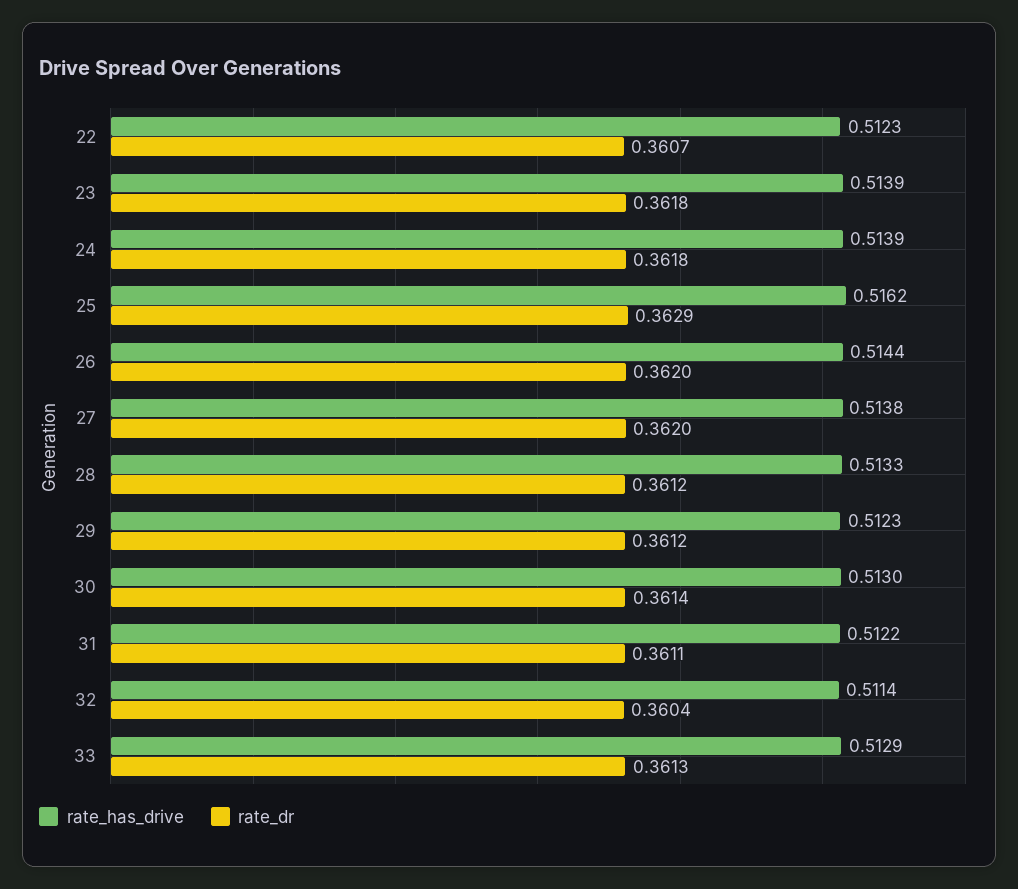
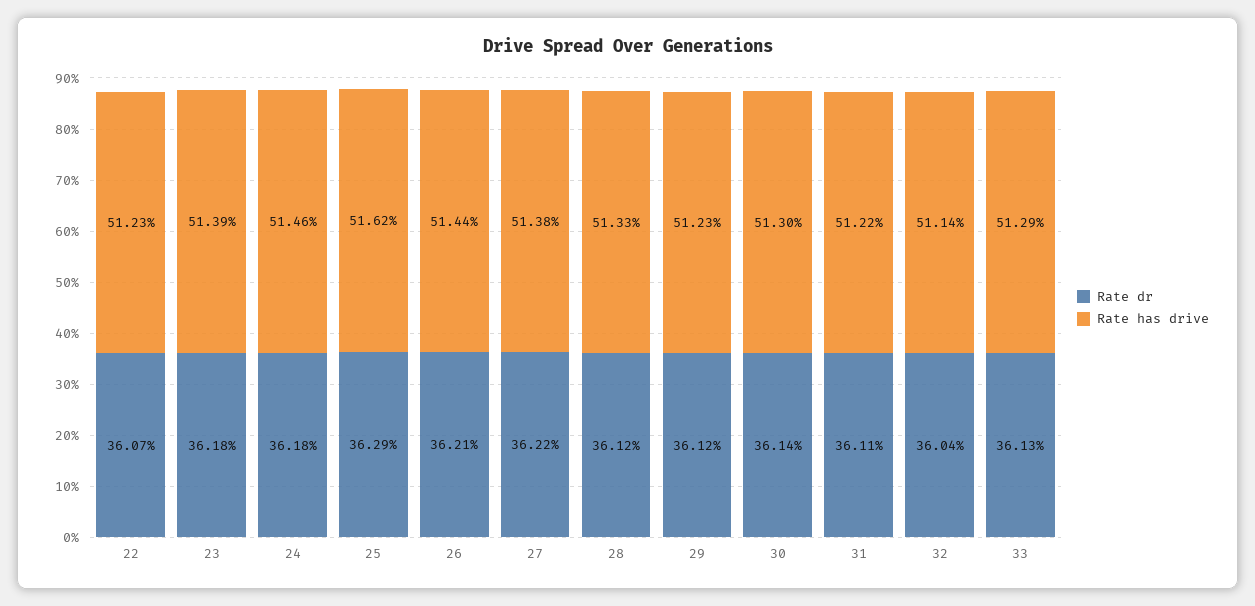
rate_has_drive, 24: 0.5139 -> 0.5146
rate_dr, 26: 0.362 -> 0.3621
rate_dr, 27: 0.362 -> 0.3622

